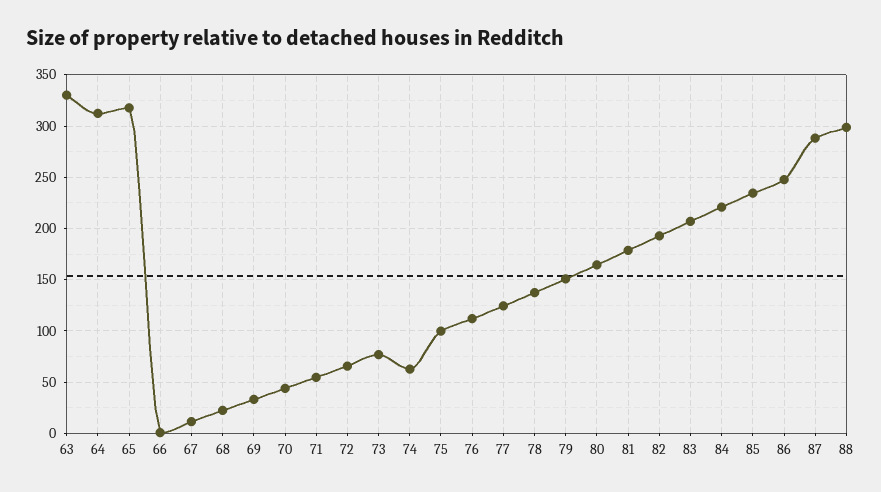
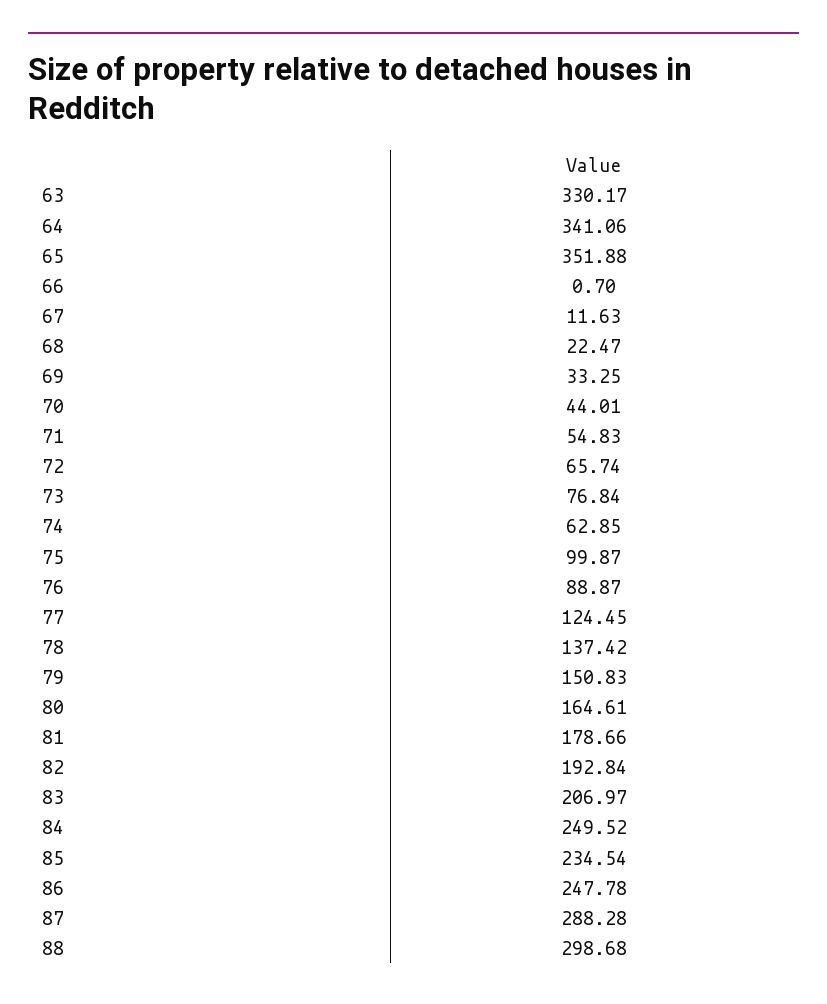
64: 310 -> 341.06
65: 320 -> 351.88
76: 110 -> 88.87
84: 220 -> 249.52

